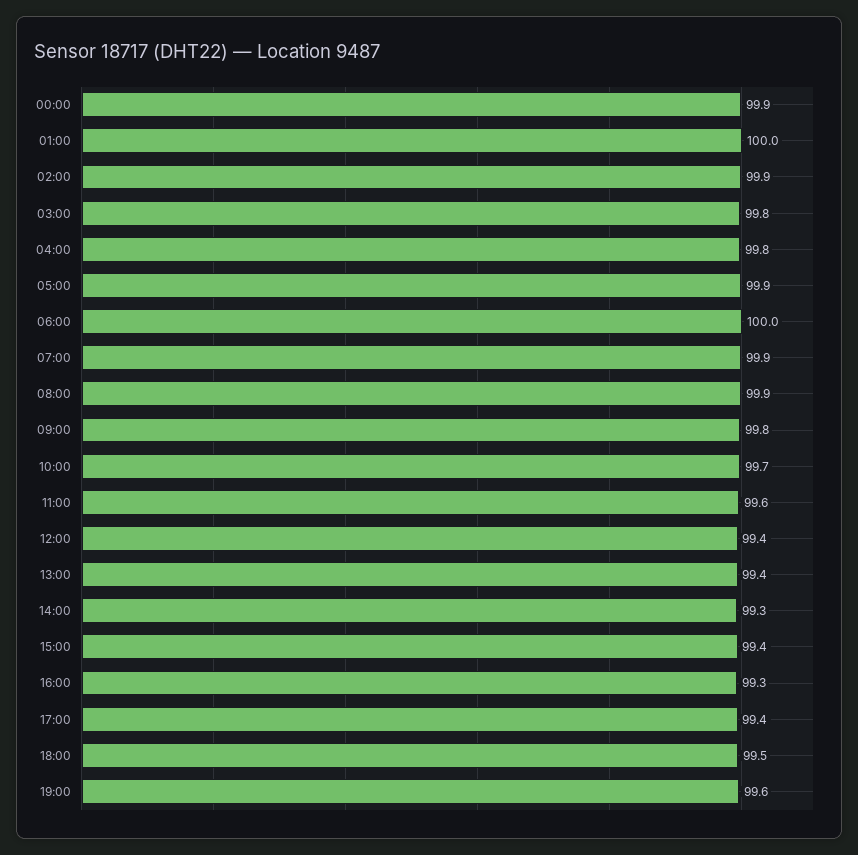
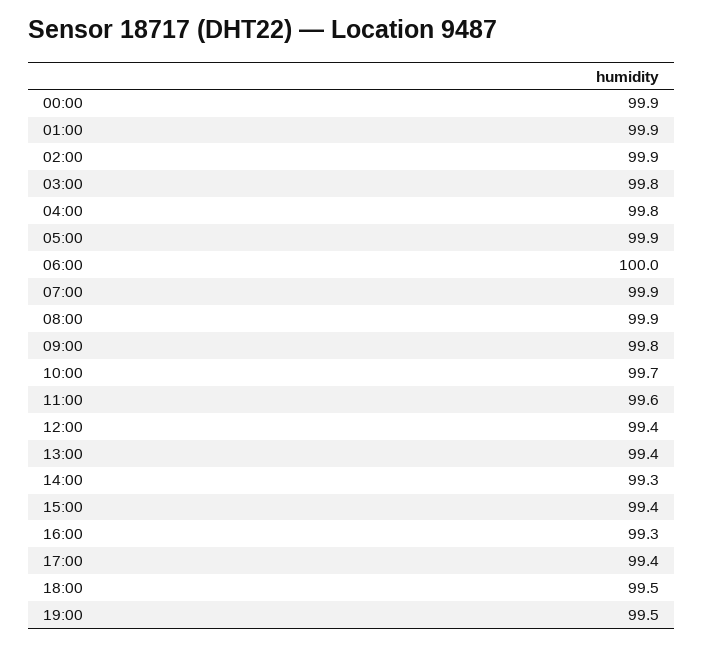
01:00: 100 -> 99.9
19:00: 99.6 -> 99.5

